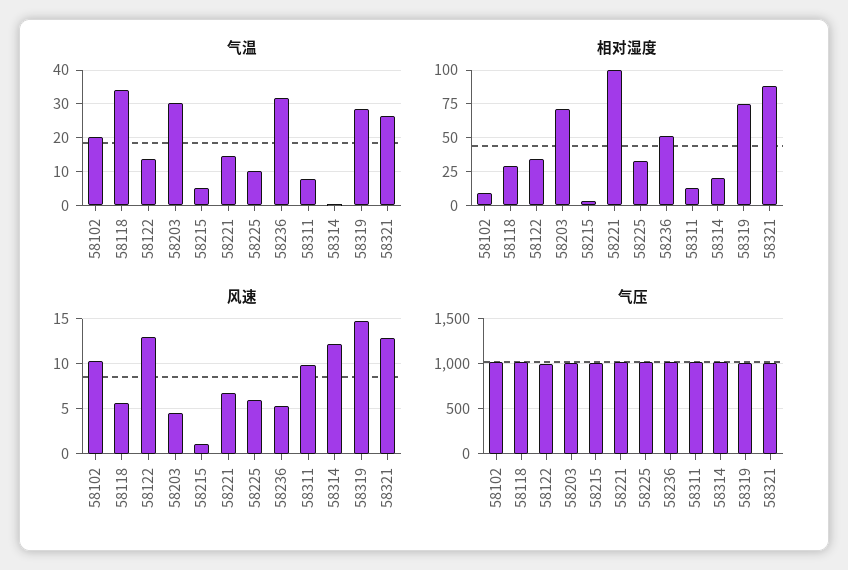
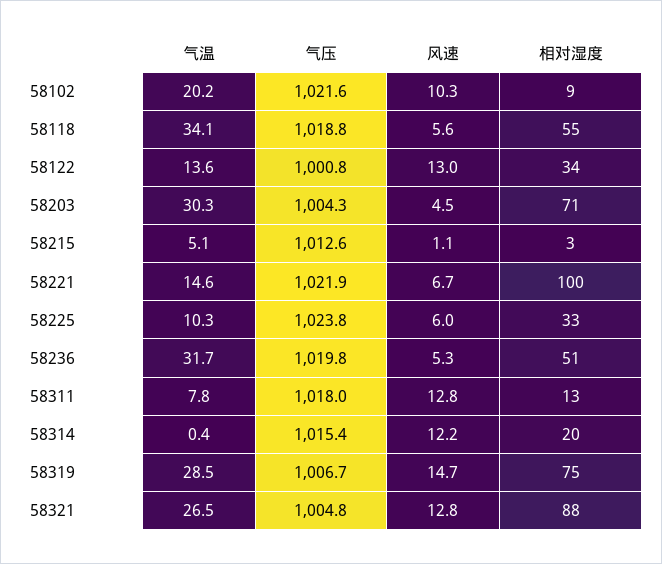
相对湿度, 58118: 30 -> 55
风速, 58311: 10 -> 12.8

